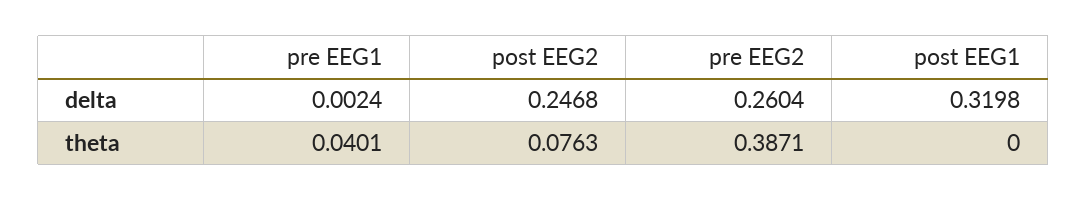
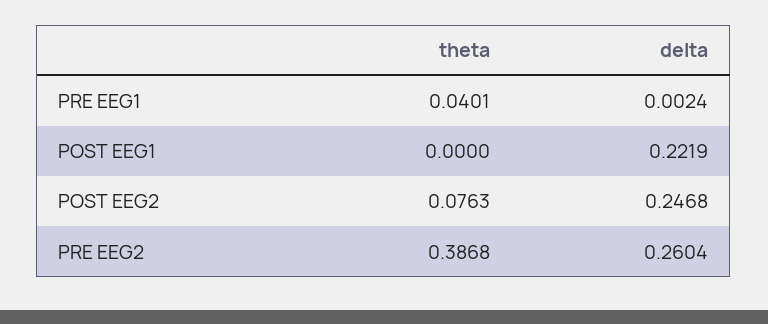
post EEG1, delta: 0.3198 -> 0.2219
pre EEG2, theta: 0.3871 -> 0.3868

